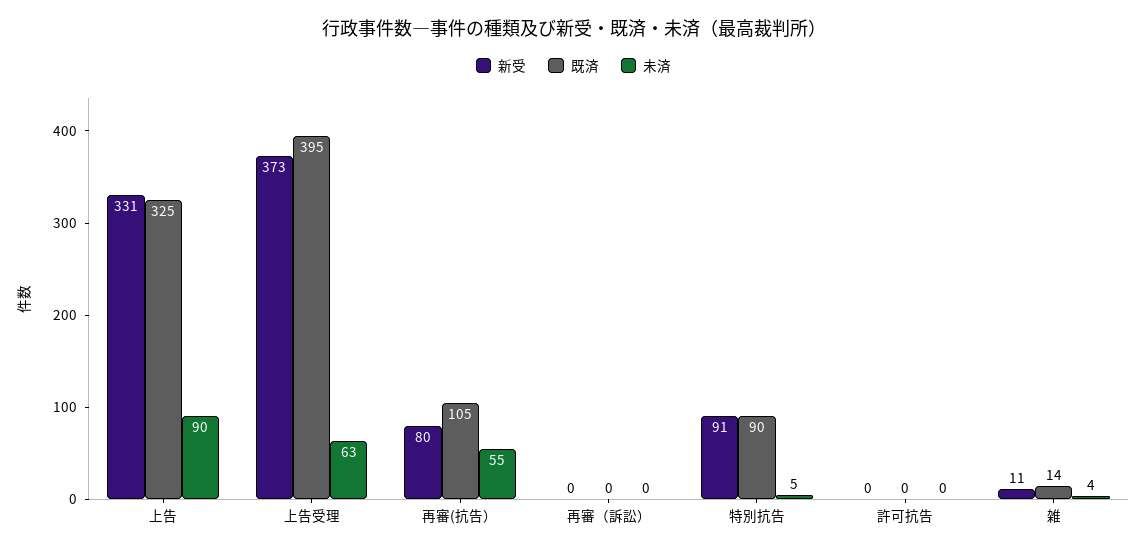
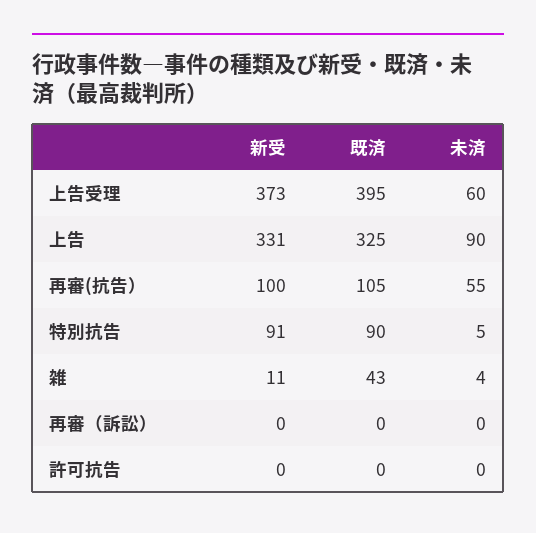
未済, 上告受理: 63 -> 60
新受, 再審(抗告）: 80 -> 100
既済, 雑: 14 -> 43

